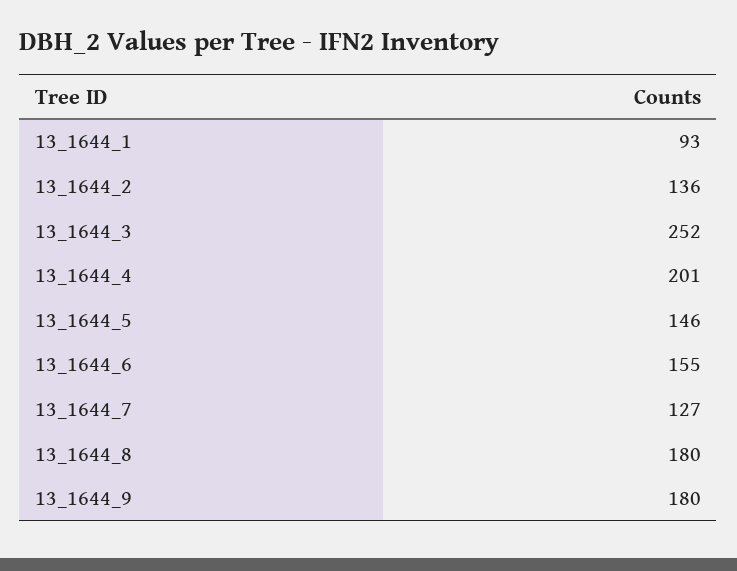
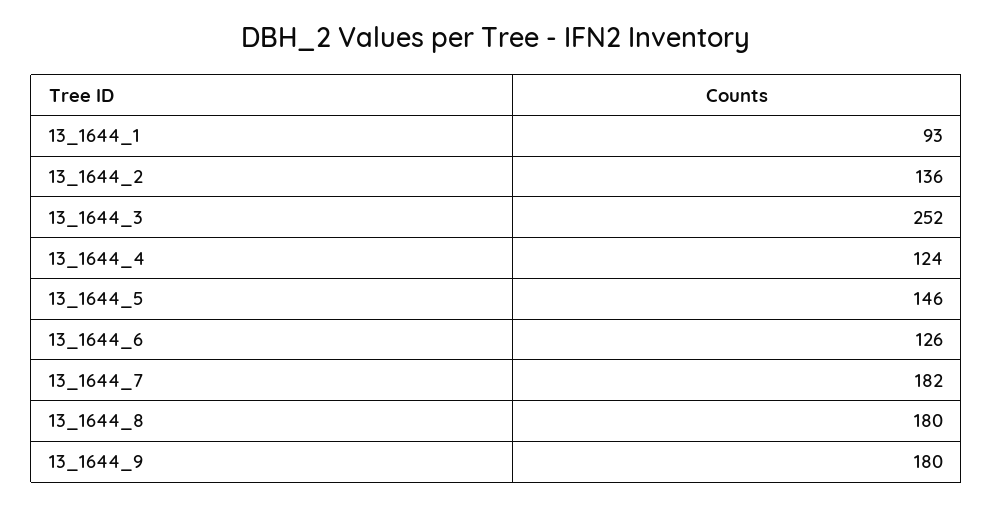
13_1644_4: 201 -> 124
13_1644_6: 155 -> 126
13_1644_7: 127 -> 182

